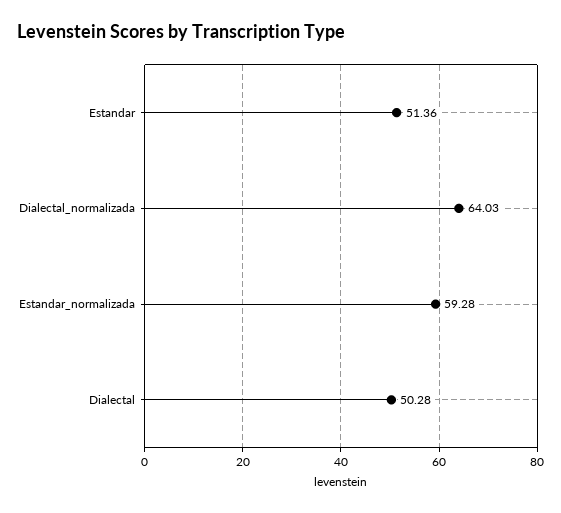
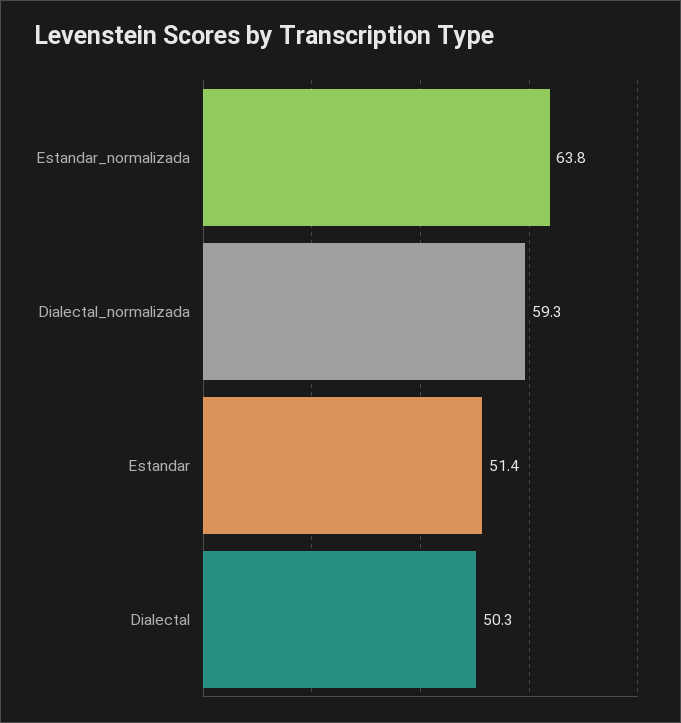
Dialectal_normalizada: 64.03 -> 59.3
Estandar_normalizada: 59.28 -> 63.8

